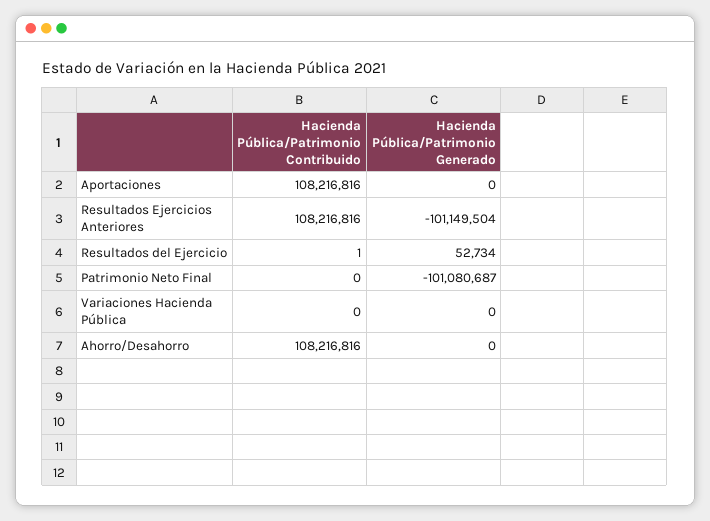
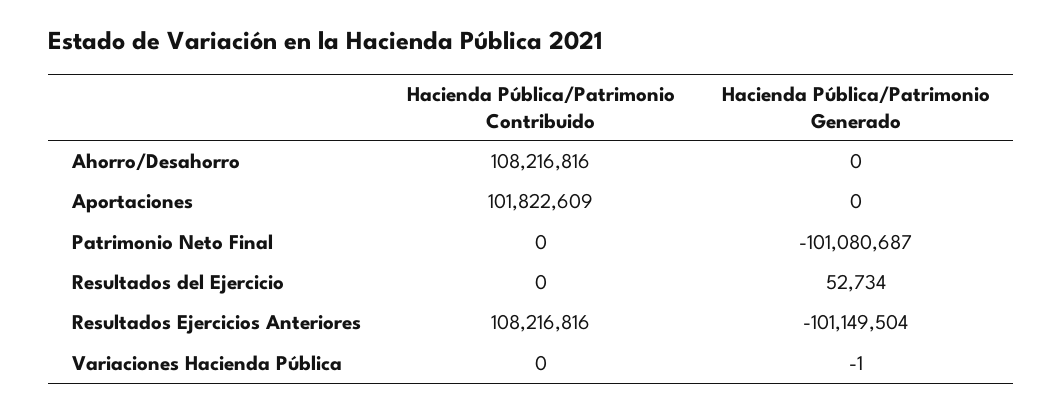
Hacienda Pública/Patrimonio Contribuido, Aportaciones: 108216816 -> 101822609
Hacienda Pública/Patrimonio Contribuido, Resultados del Ejercicio: 1 -> 0
Hacienda Pública/Patrimonio Generado, Variaciones Hacienda Pública: 0 -> -1

